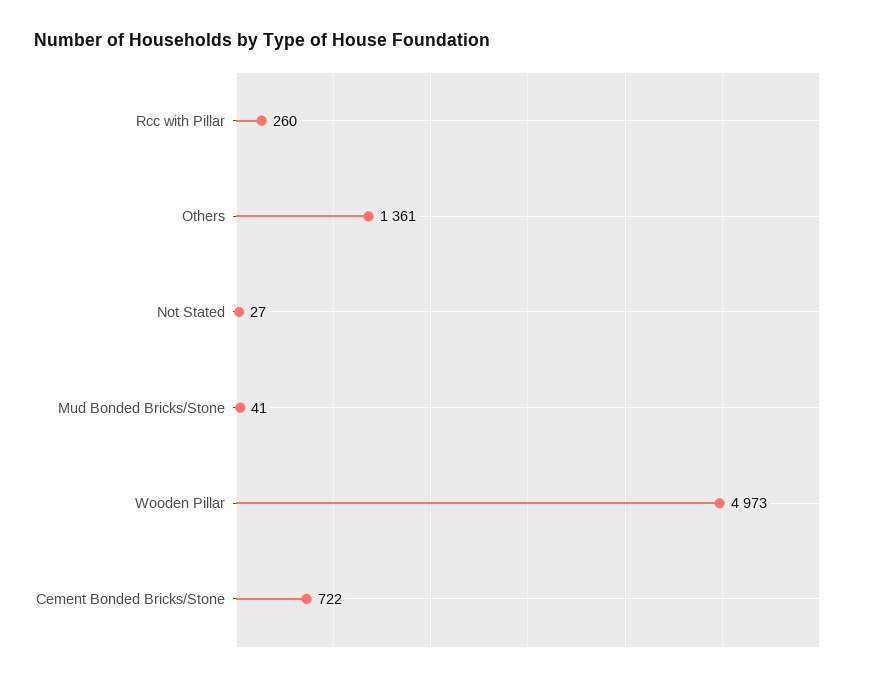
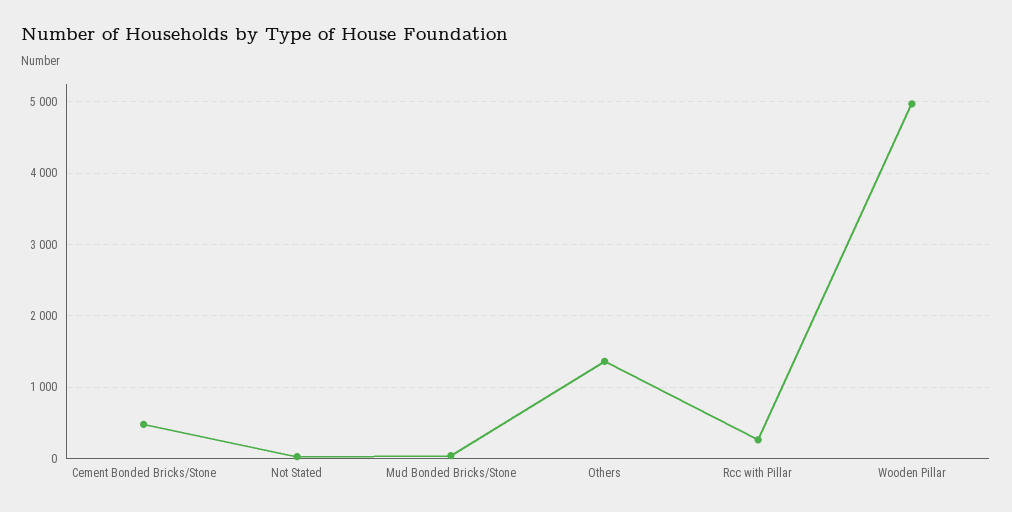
Cement Bonded Bricks/Stone: 722 -> 500

